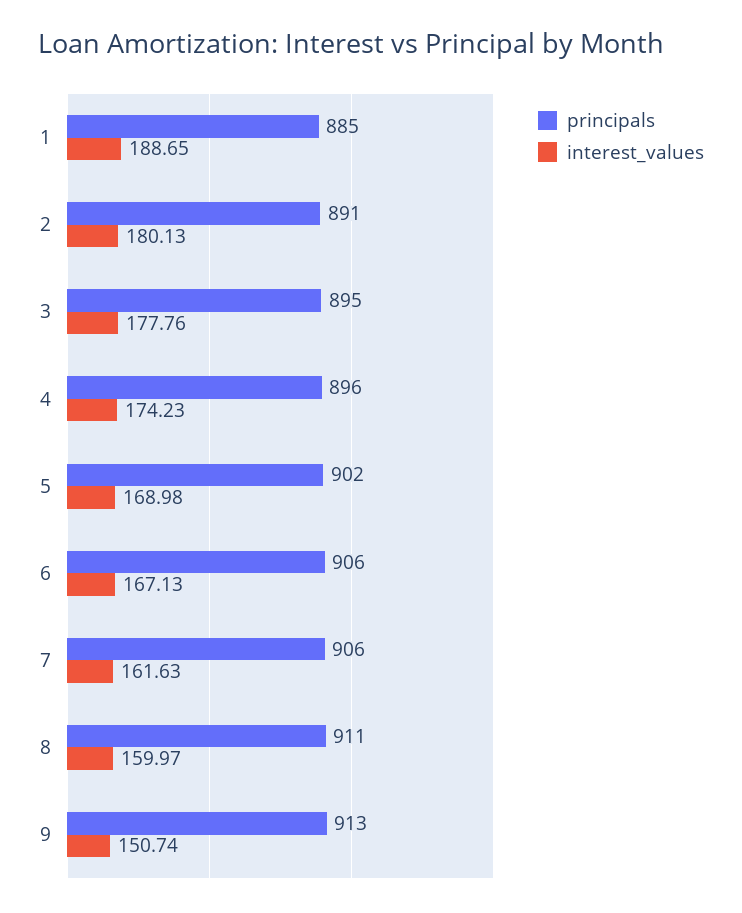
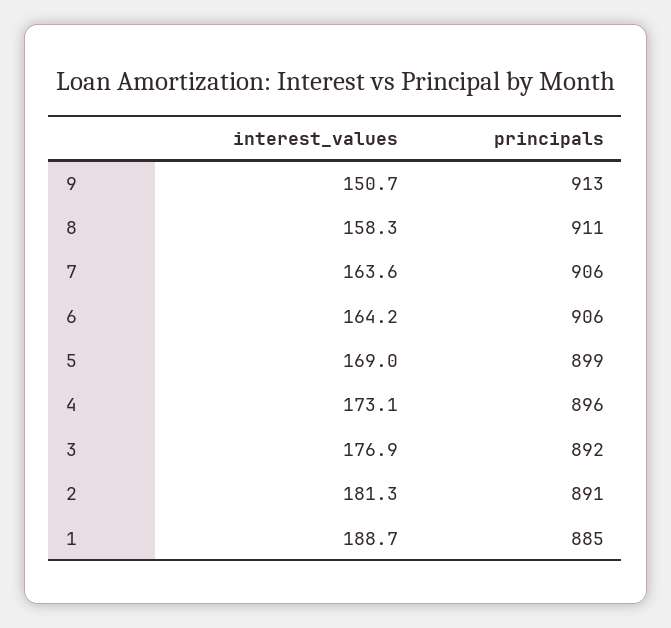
interest_values, 2: 180.13 -> 181.3
principals, 3: 895 -> 892
interest_values, 3: 177.76 -> 176.9
interest_values, 4: 174.23 -> 173.1
principals, 5: 902 -> 899
interest_values, 6: 167.13 -> 164.2
interest_values, 7: 161.63 -> 163.6
interest_values, 8: 159.97 -> 158.3

